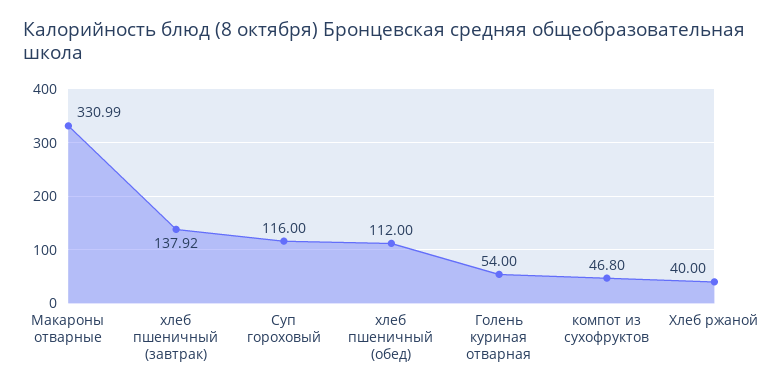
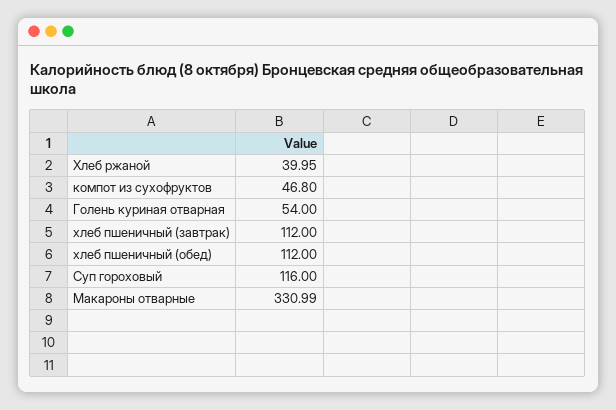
хлеб пшеничный (завтрак): 137.92 -> 112
Хлеб ржаной: 40 -> 39.95

